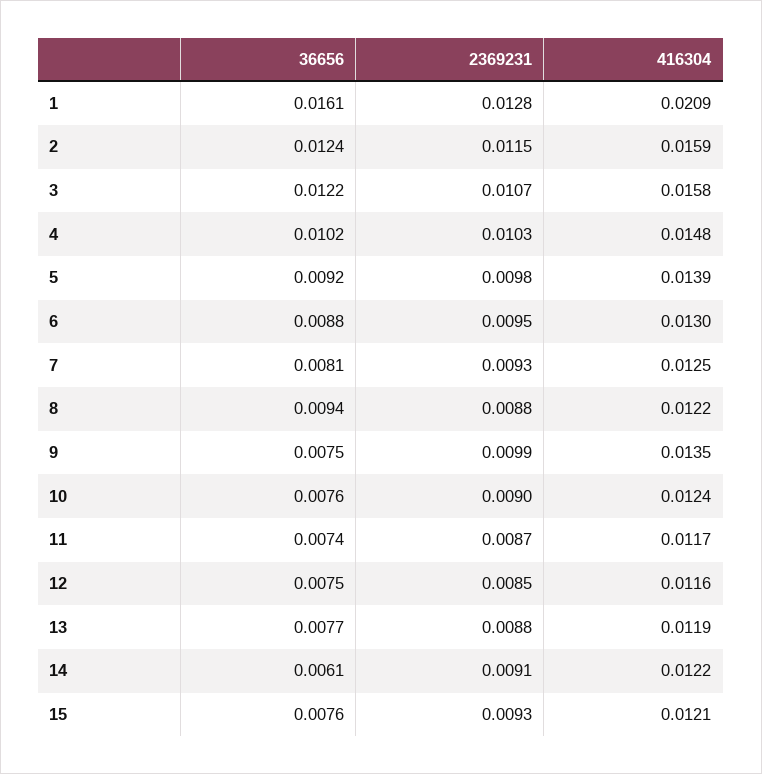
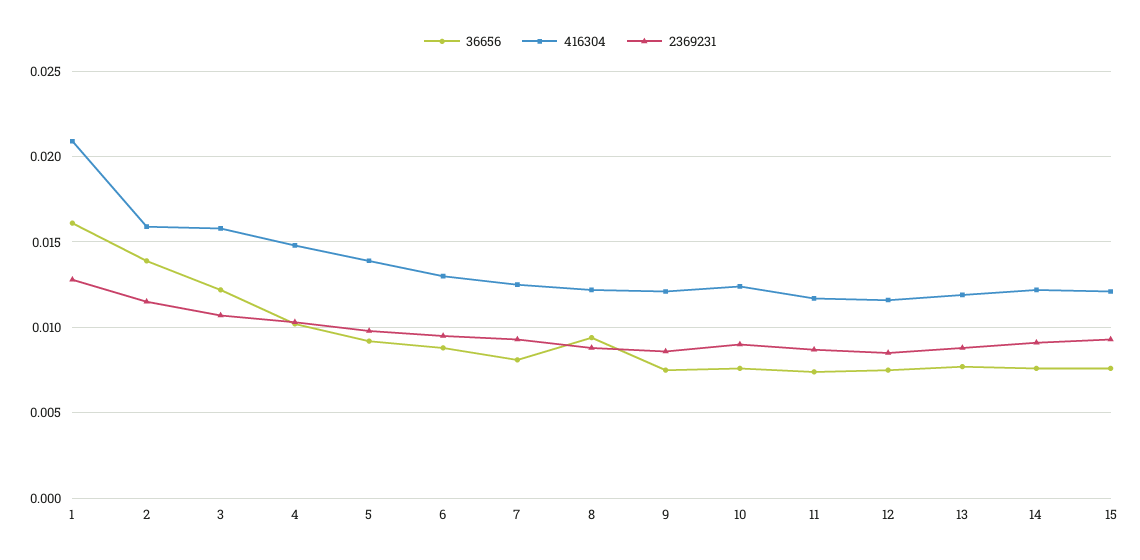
36656, 2: 0.0124 -> 0.014
2369231, 9: 0.0099 -> 0.0085
416304, 9: 0.0135 -> 0.012
36656, 14: 0.0061 -> 0.0075

